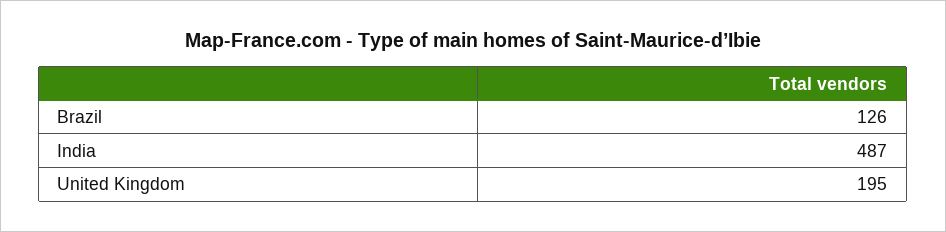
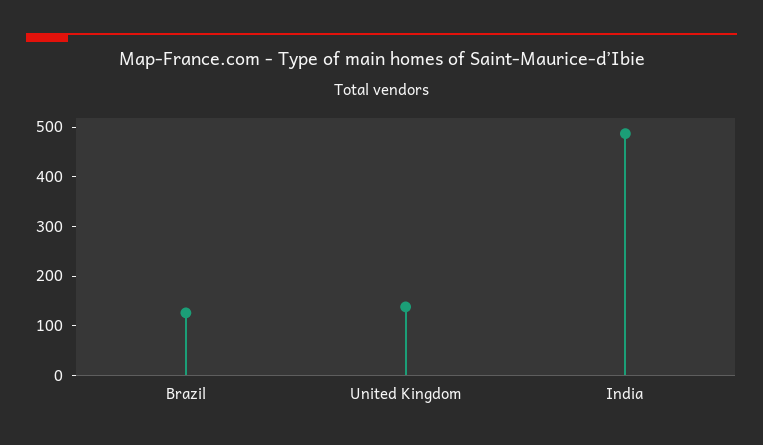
United Kingdom: 195 -> 140

